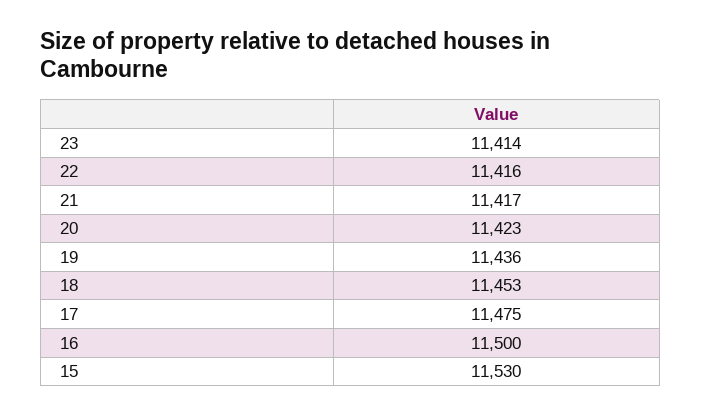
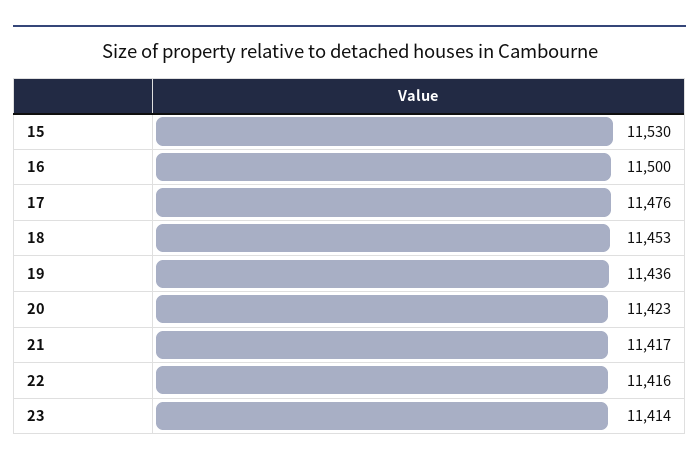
17: 11475 -> 11476

